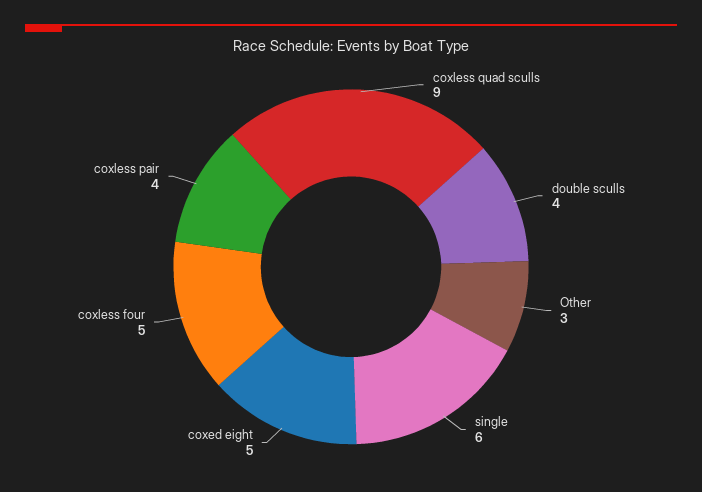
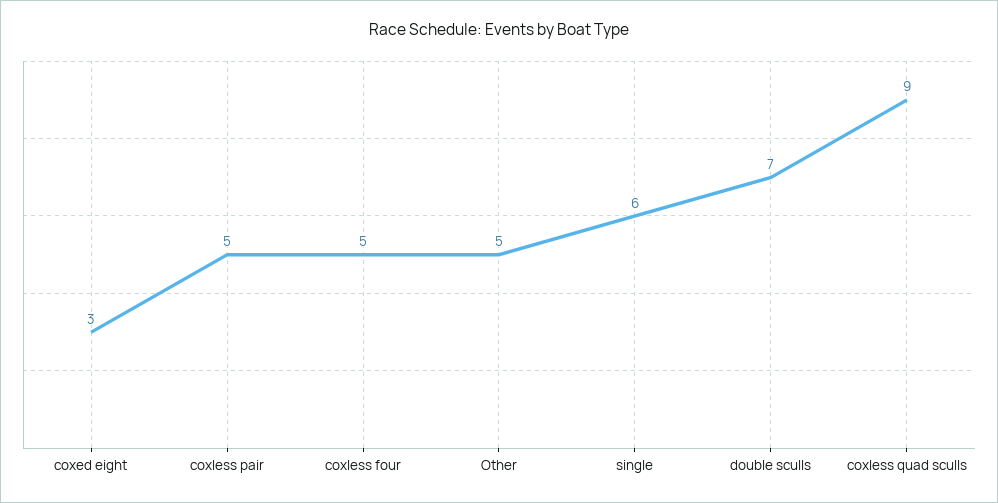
double sculls: 4 -> 7
Other: 3 -> 5
coxed eight: 5 -> 3
coxless pair: 4 -> 5

